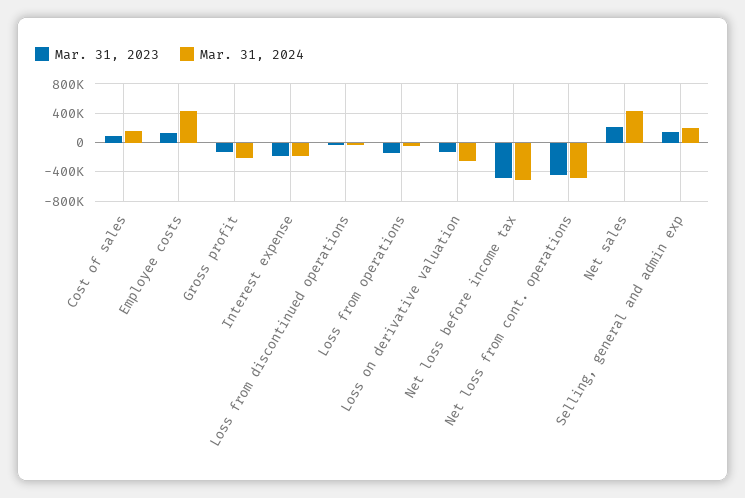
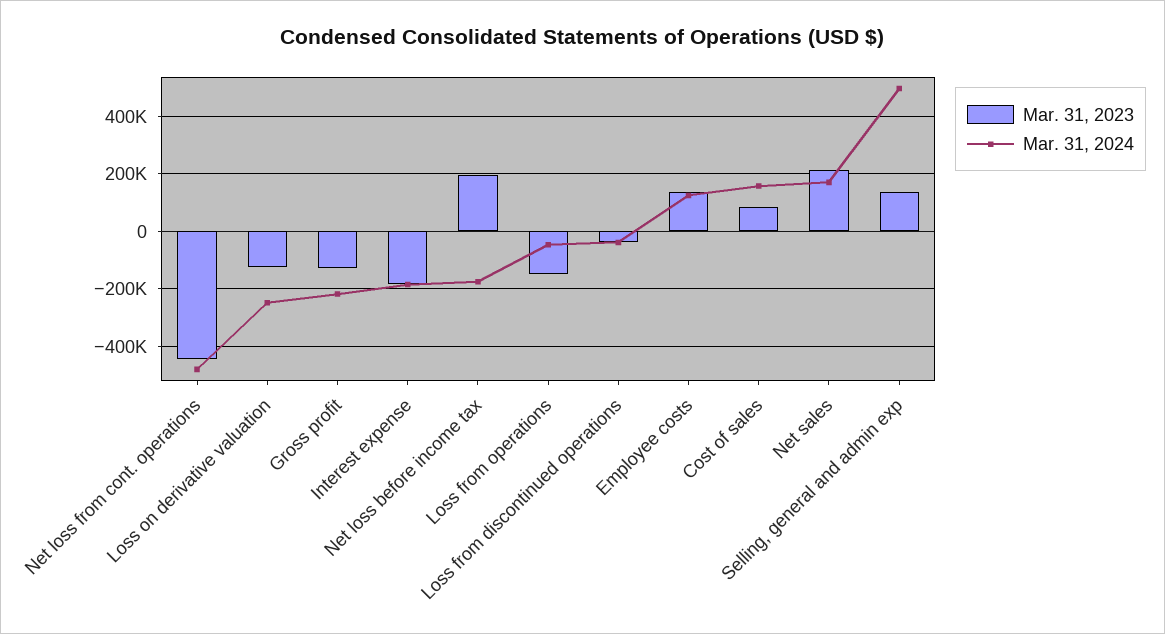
Mar. 31, 2024, Employee costs: 400000 -> 125000
Mar. 31, 2023, Net loss before income tax: -500000 -> 200000
Mar. 31, 2024, Net loss before income tax: -500000 -> -175000
Mar. 31, 2024, Net sales: 400000 -> 175000
Mar. 31, 2024, Selling, general and admin exp: 200000 -> 500000

